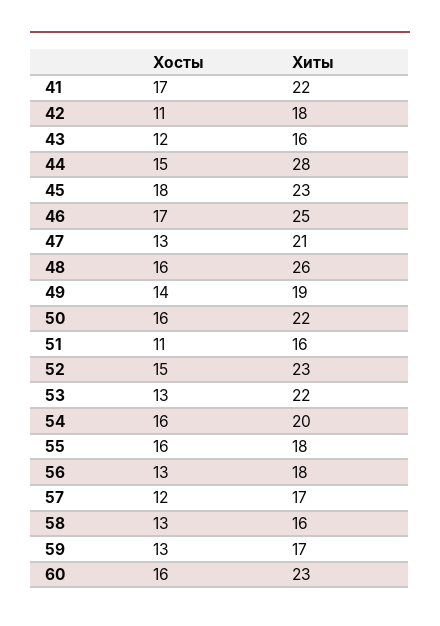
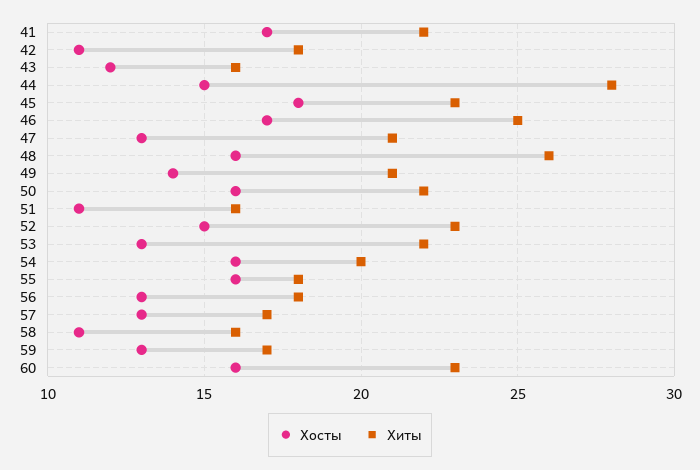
Хиты, 49: 19 -> 21
Хосты, 57: 12 -> 13
Хосты, 58: 13 -> 11

